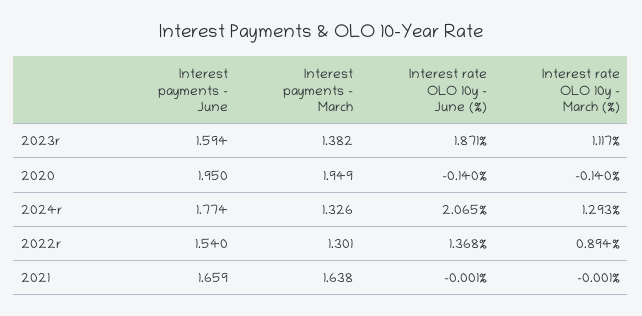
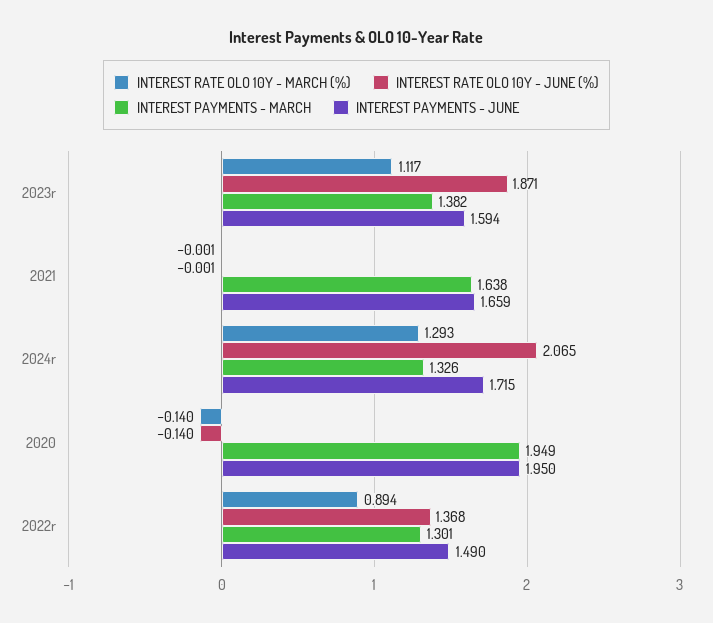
Interest payments - June, 2024r: 1.774 -> 1.715
Interest payments - June, 2022r: 1.54 -> 1.49

